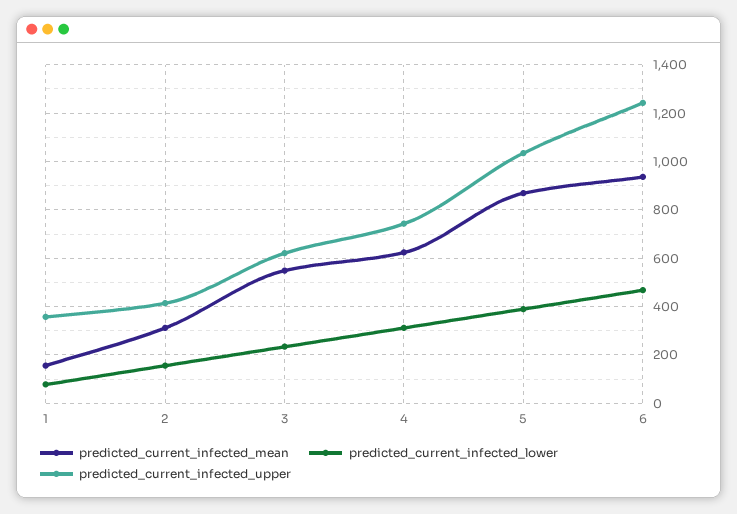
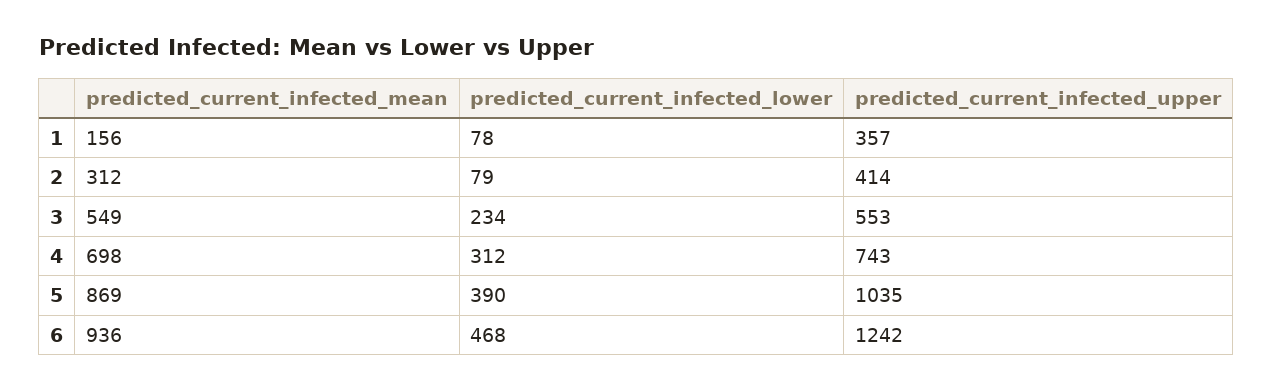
predicted_current_infected_lower, 2: 150 -> 79
predicted_current_infected_upper, 3: 625 -> 553
predicted_current_infected_mean, 4: 625 -> 698

